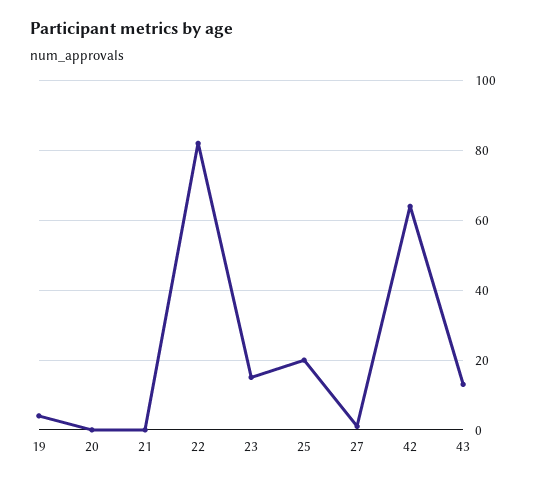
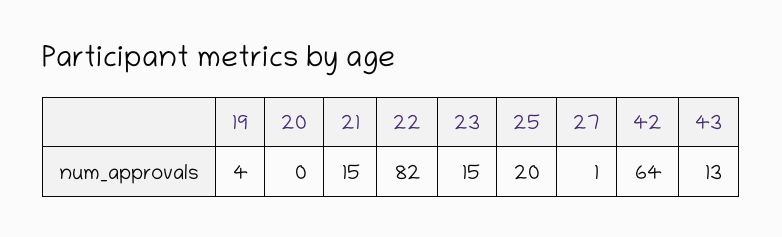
21: 0 -> 15

